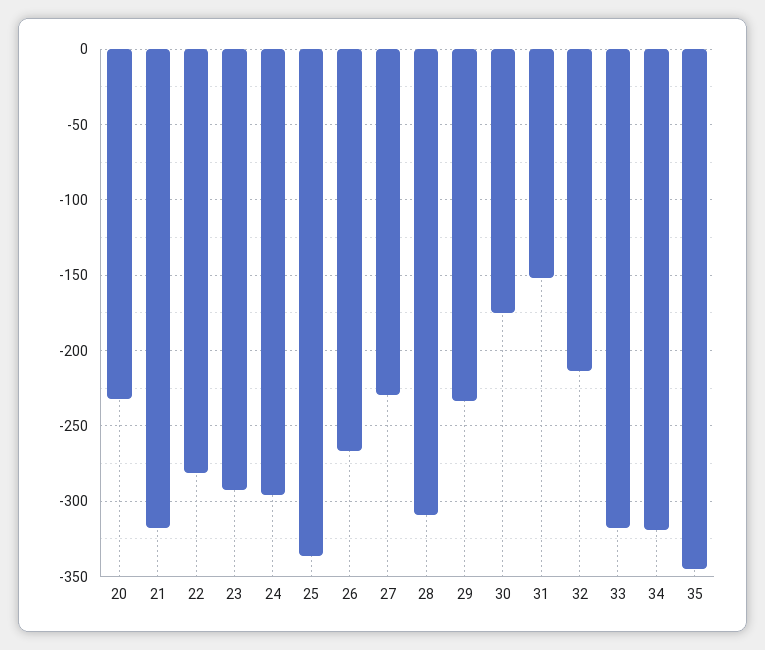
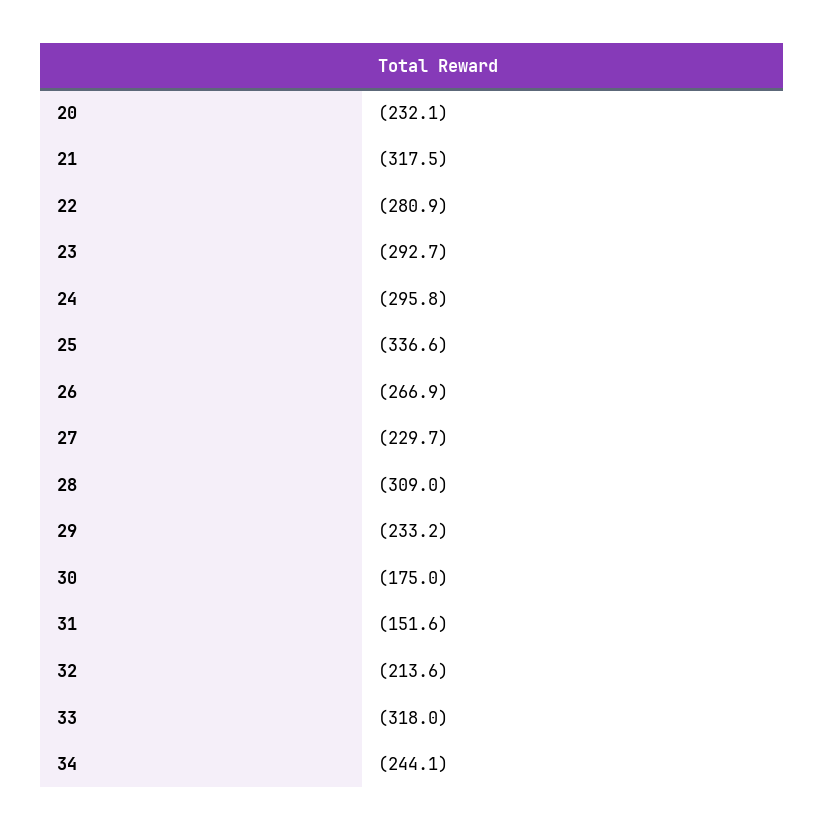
34: -320 -> -244.1
35: -345 -> none

